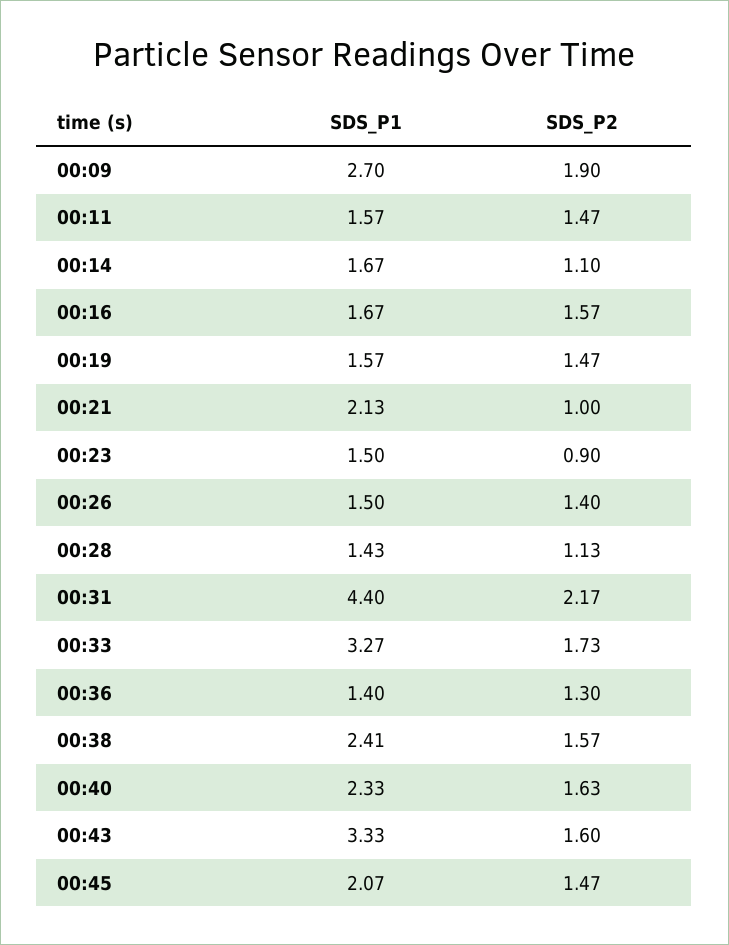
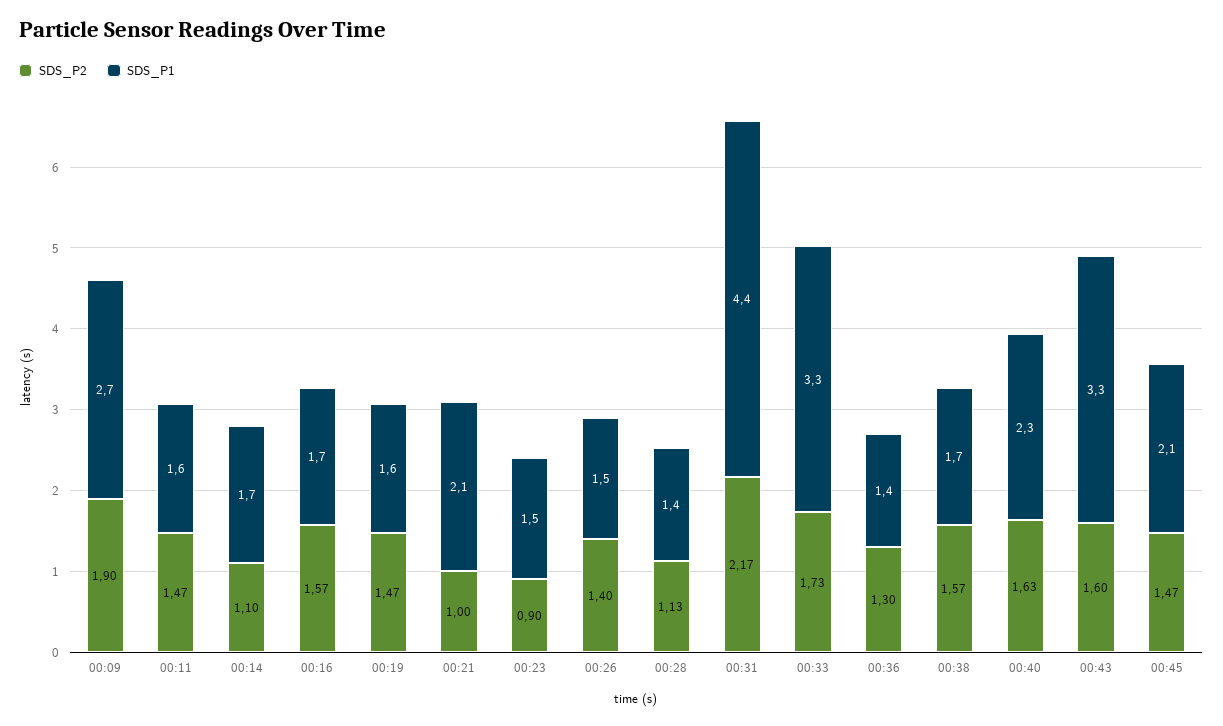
SDS_P1, 00:38: 2.41 -> 1.7

